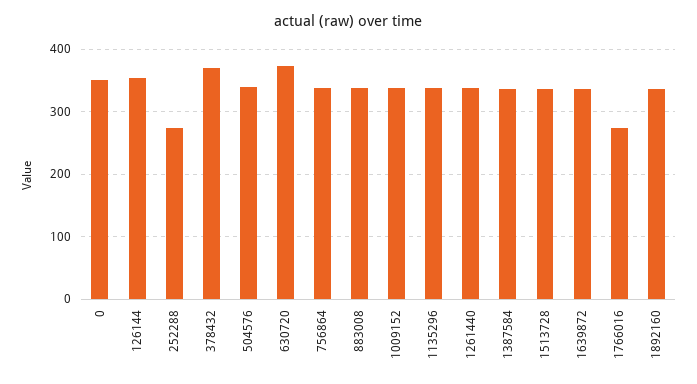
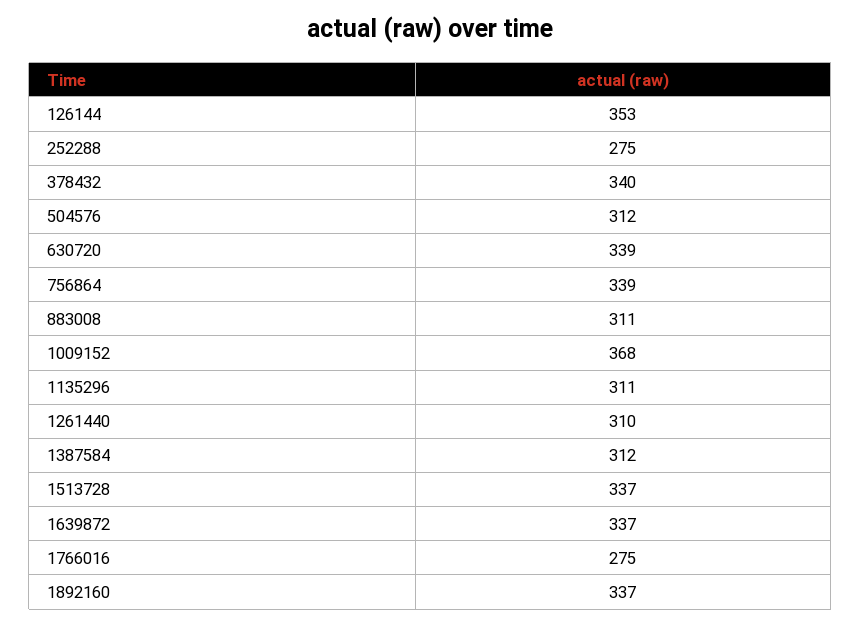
0: 350 -> none
378432: 370 -> 340
504576: 340 -> 312
630720: 370 -> 339
883008: 340 -> 311
1009152: 340 -> 368
1135296: 340 -> 311
1261440: 340 -> 310
1387584: 340 -> 312

